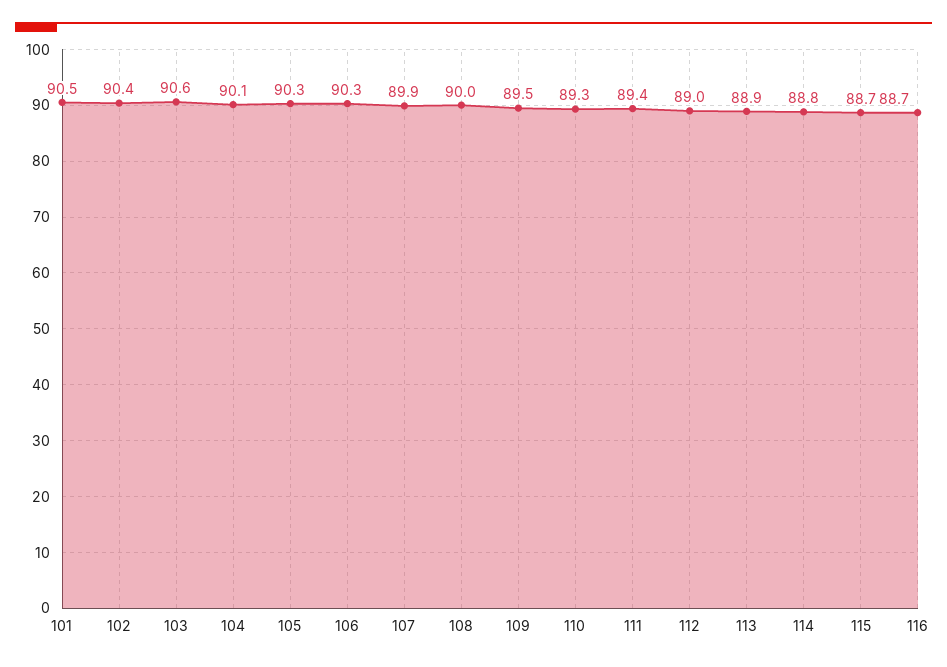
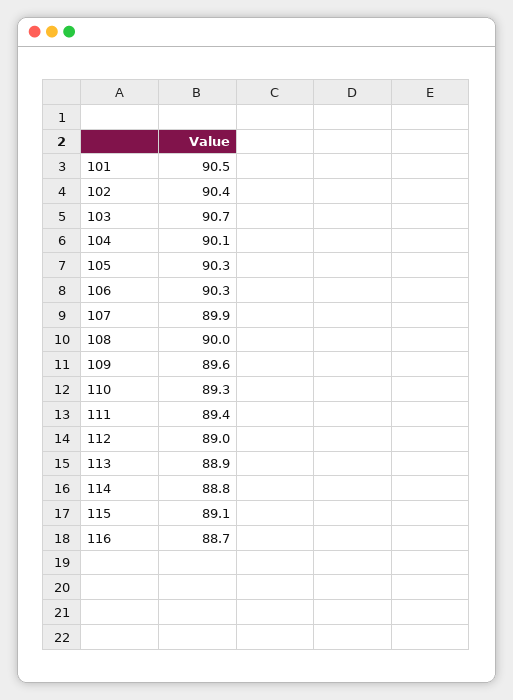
103: 90.6 -> 90.7
109: 89.5 -> 89.6
115: 88.7 -> 89.1

